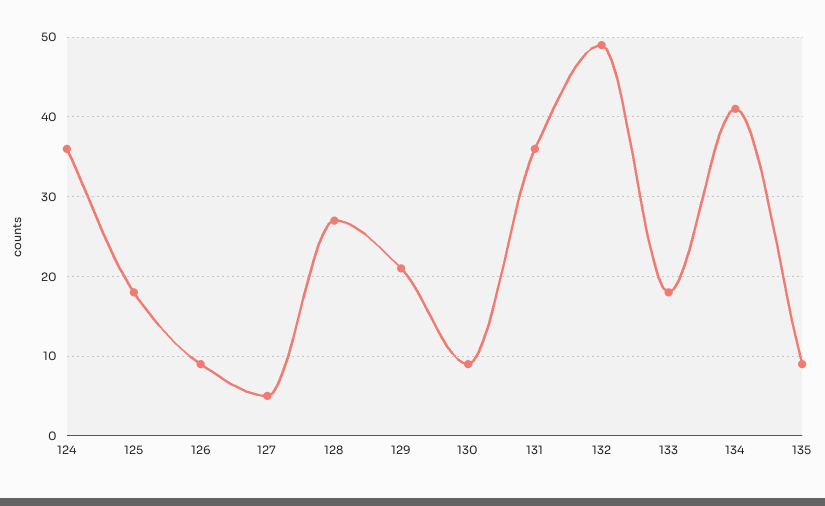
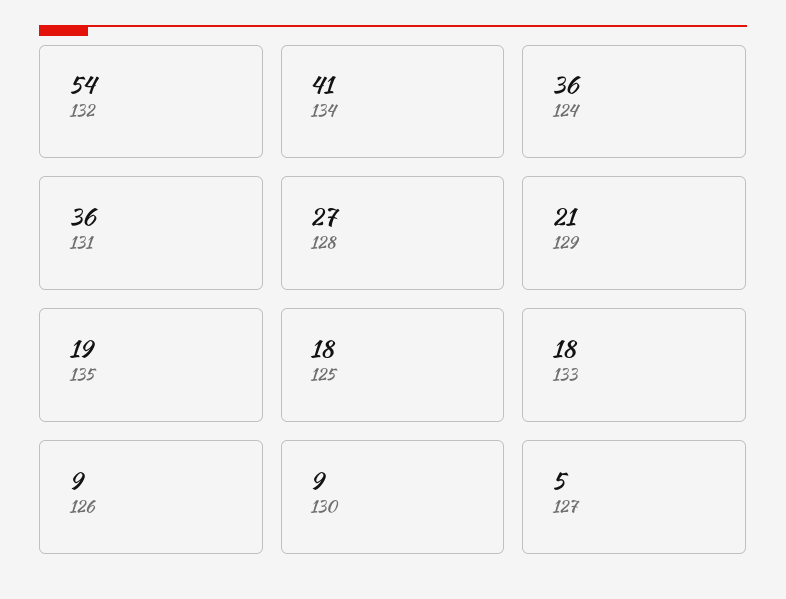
132: 49 -> 54
135: 9 -> 19

